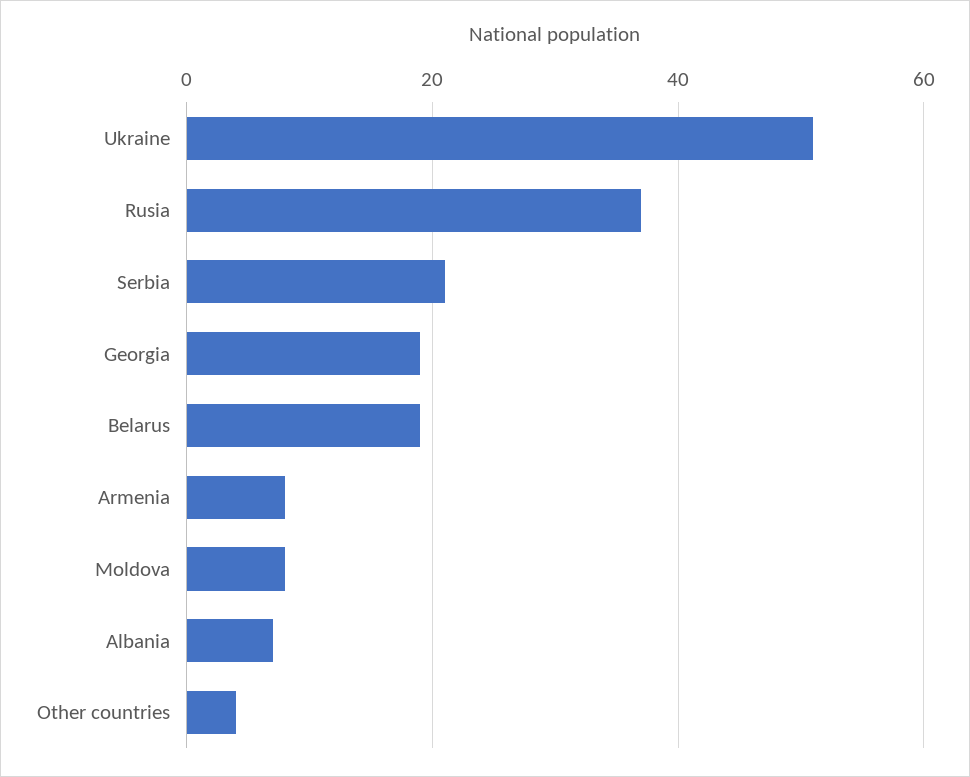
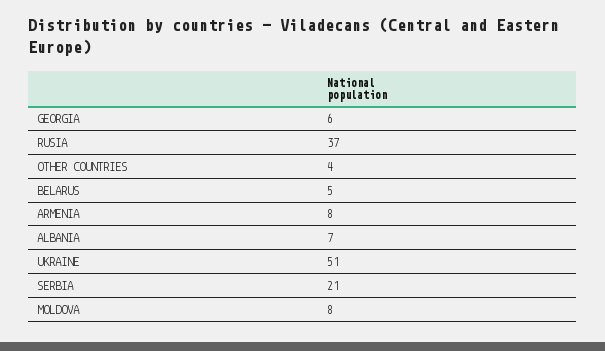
Georgia: 20 -> 6
Belarus: 20 -> 5

